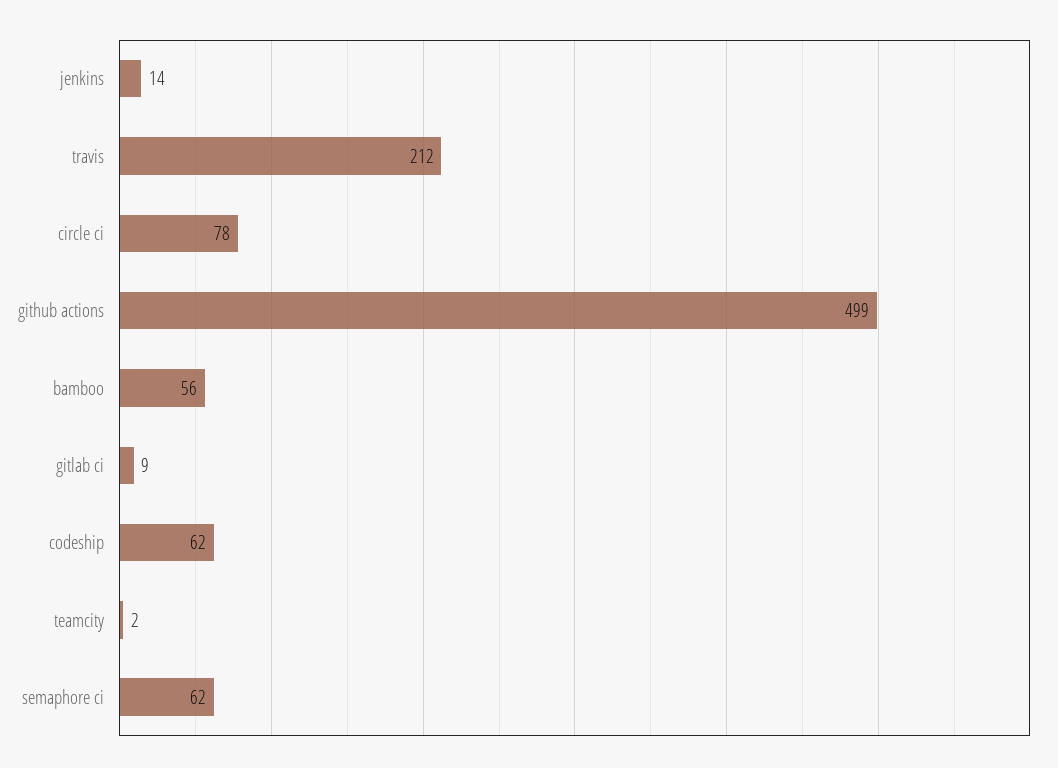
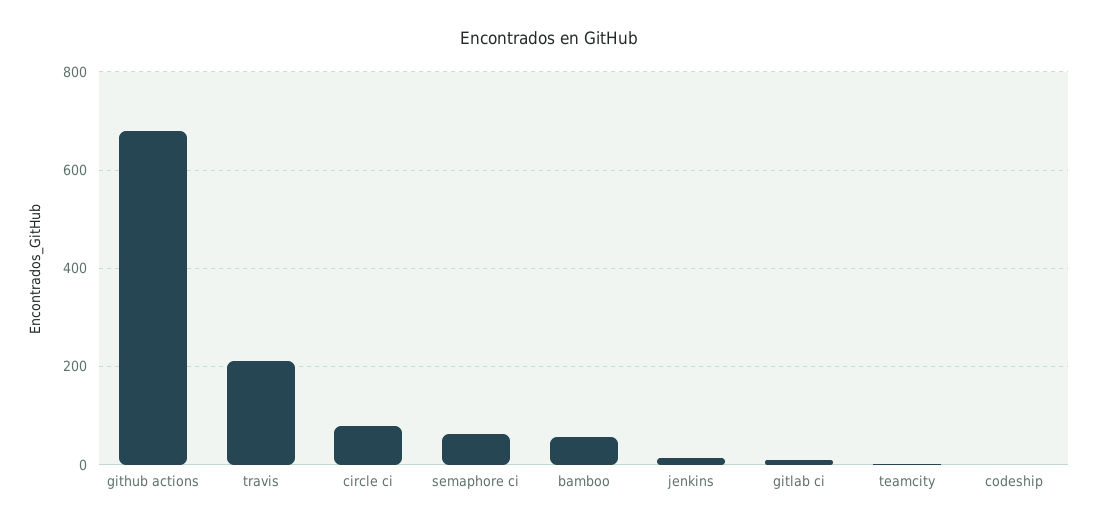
github actions: 499 -> 680
codeship: 62 -> 0

